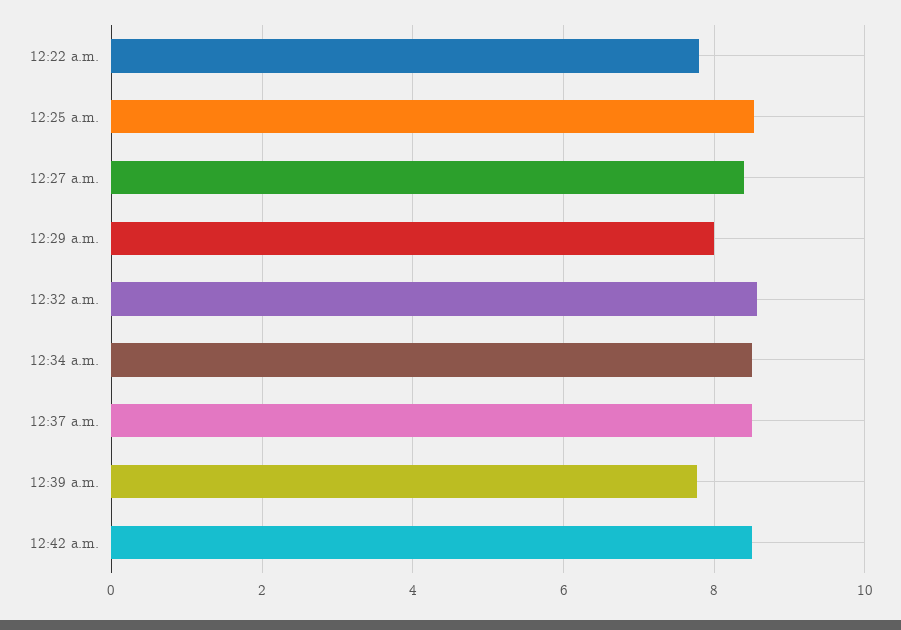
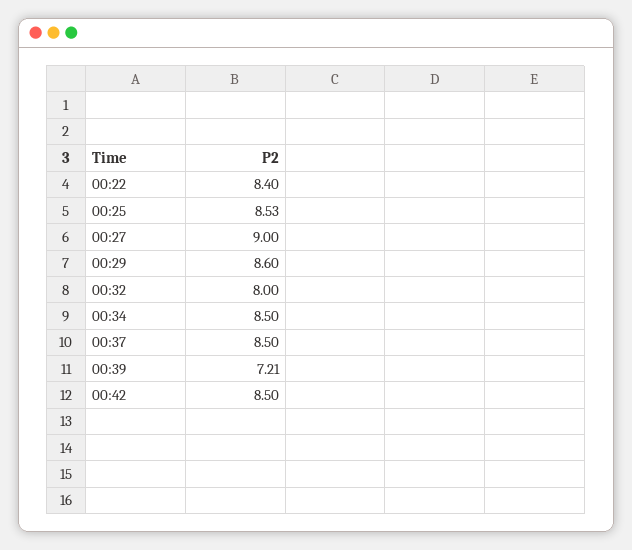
12:22 a.m.: 7.8 -> 8.4
12:27 a.m.: 8.4 -> 9
12:29 a.m.: 8 -> 8.6
12:32 a.m.: 8.6 -> 8
12:39 a.m.: 7.8 -> 7.21

